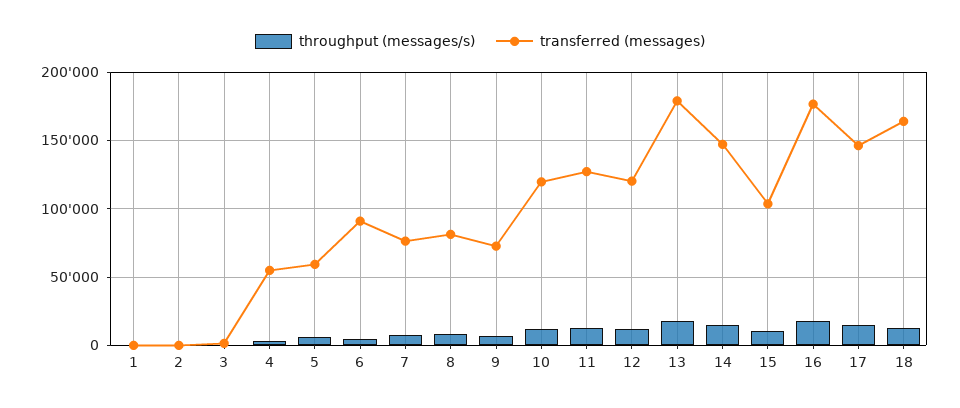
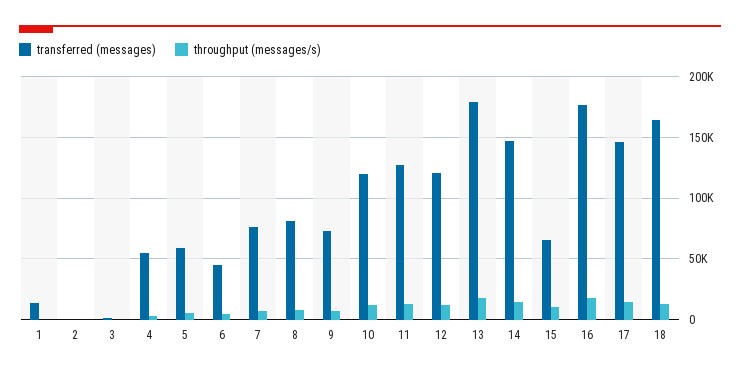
transferred (messages), 1: 0 -> 15000
transferred (messages), 6: 90000 -> 45000
transferred (messages), 15: 105000 -> 65000

